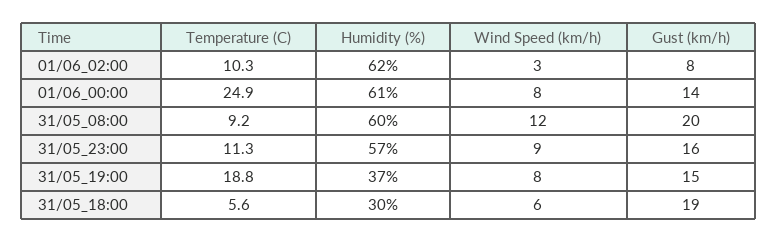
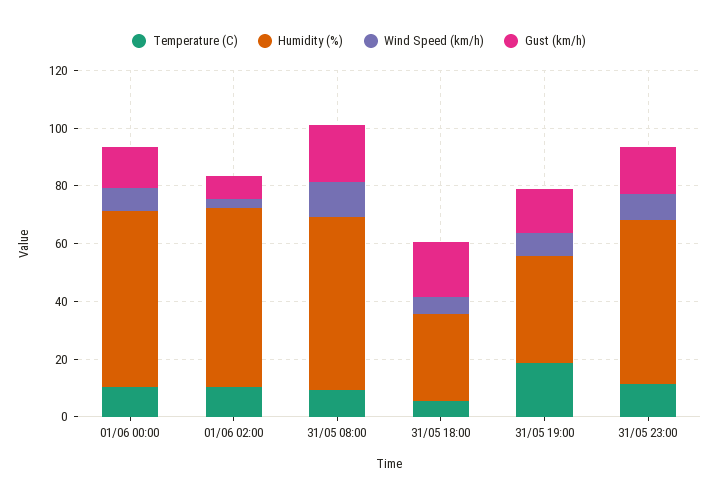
Temperature (C), 01/06_00:00: 24.9 -> 10

